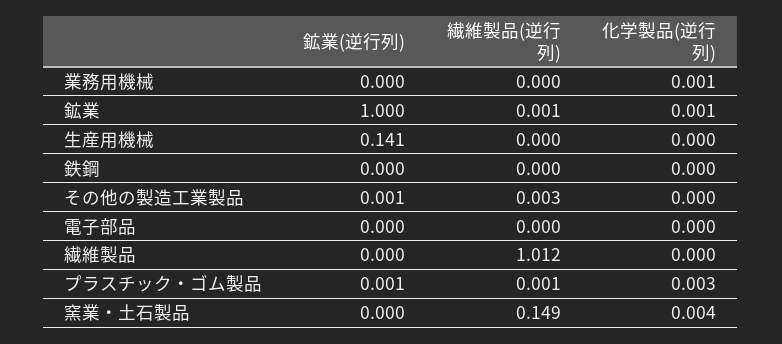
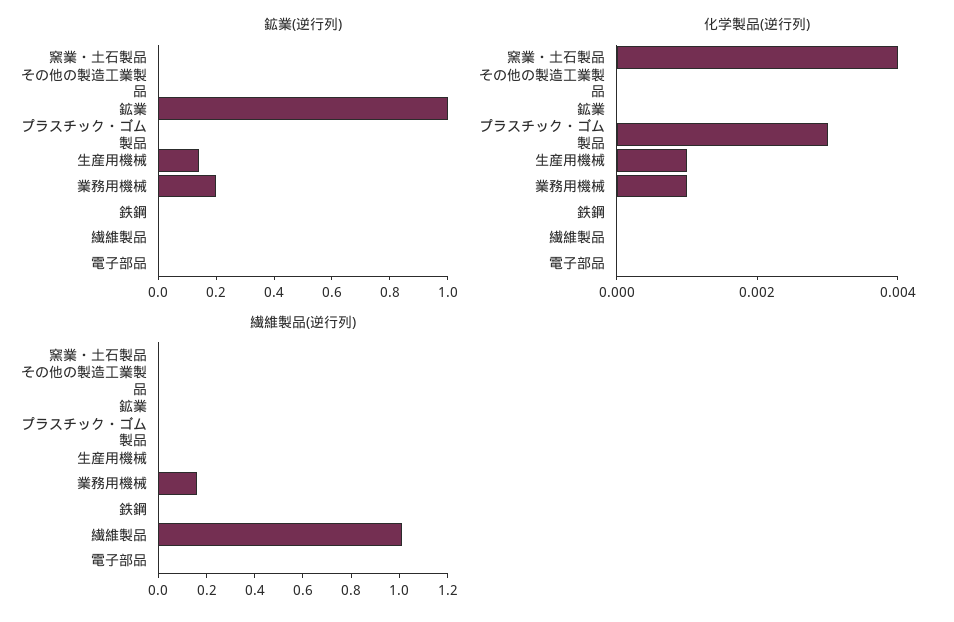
鉱業(逆行列), 業務用機械: 0 -> 0.2
繊維製品(逆行列), 業務用機械: 0 -> 0.15
化学製品(逆行列), 鉱業: 0.001 -> 0
化学製品(逆行列), 生産用機械: 0 -> 0.001
繊維製品(逆行列), 窯業・土石製品: 0.149 -> 0

